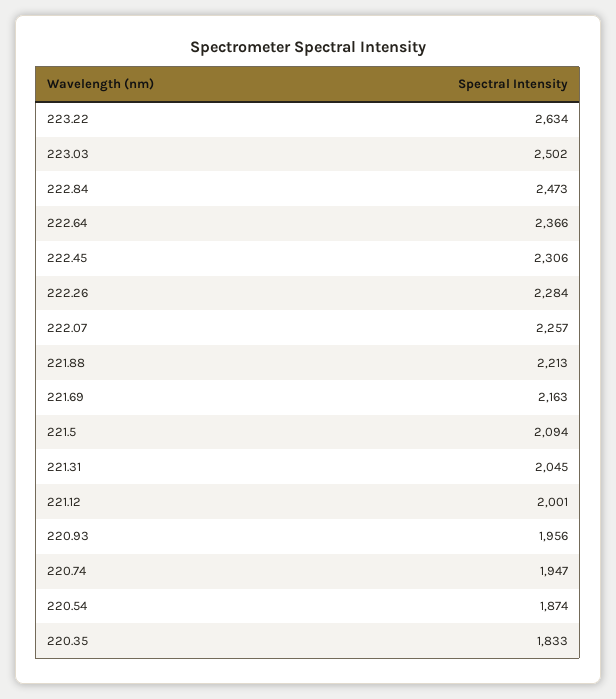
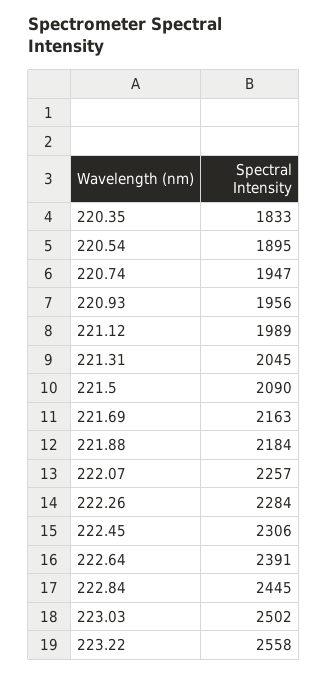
223.22: 2634 -> 2558
222.84: 2473 -> 2445
222.64: 2366 -> 2391
221.88: 2213 -> 2184
221.5: 2094 -> 2090
221.12: 2001 -> 1989
220.54: 1874 -> 1895

